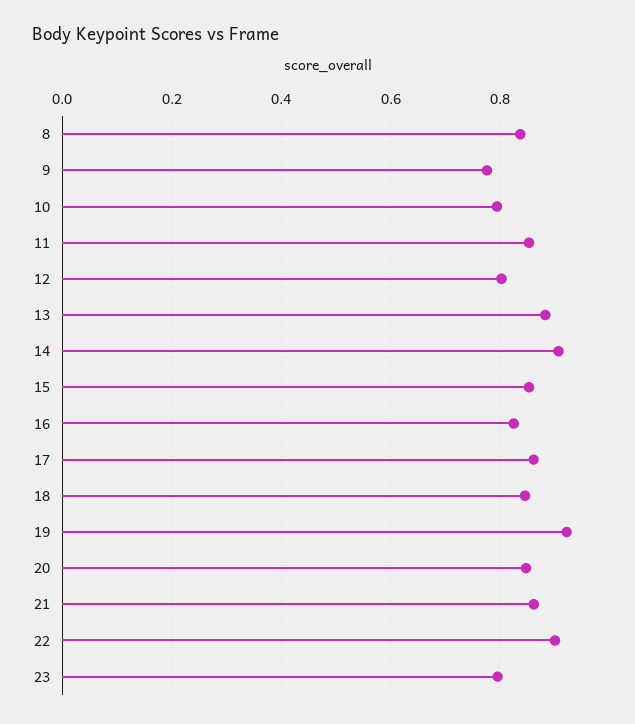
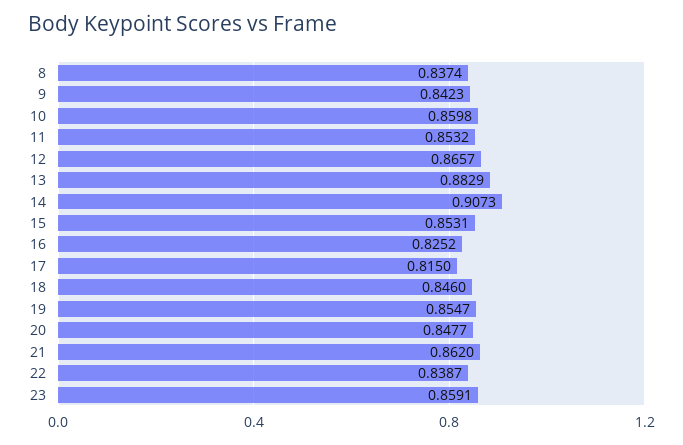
9: 0.78 -> 0.8423
10: 0.8 -> 0.8598
12: 0.8 -> 0.8657
17: 0.86 -> 0.815
19: 0.92 -> 0.8547
22: 0.9 -> 0.8387
23: 0.8 -> 0.8591

